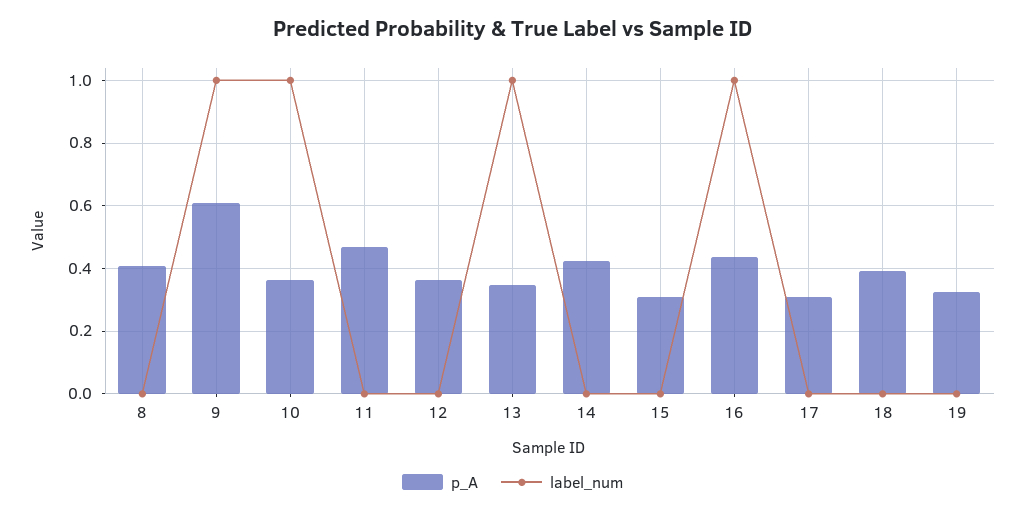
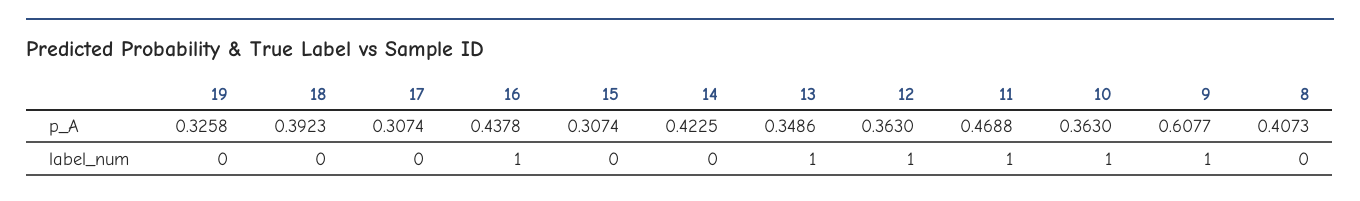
label_num, 11: 0 -> 1
label_num, 12: 0 -> 1

